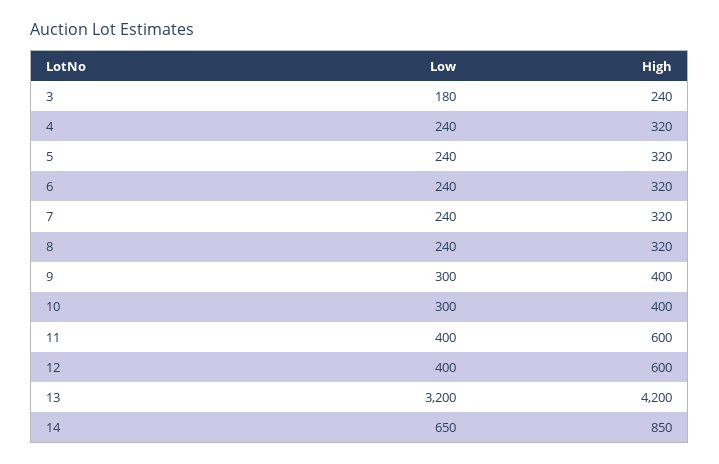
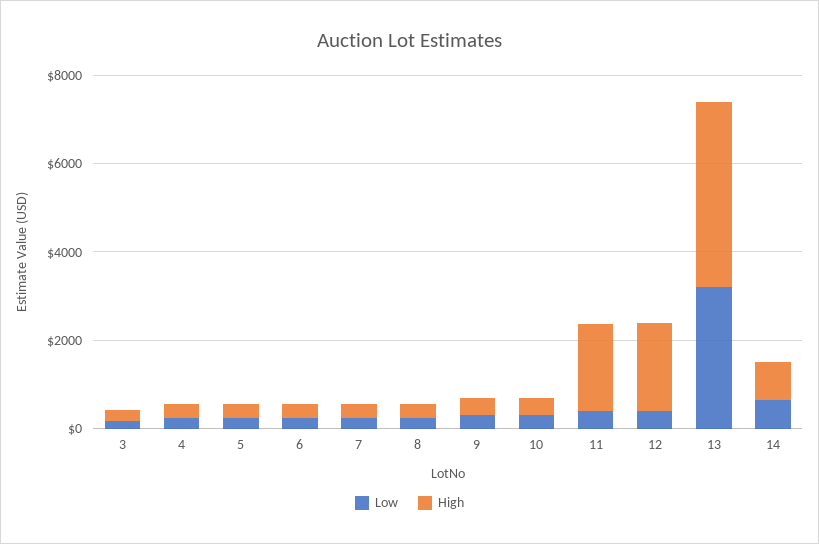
High, 11: 600 -> 2000
High, 12: 600 -> 2000

